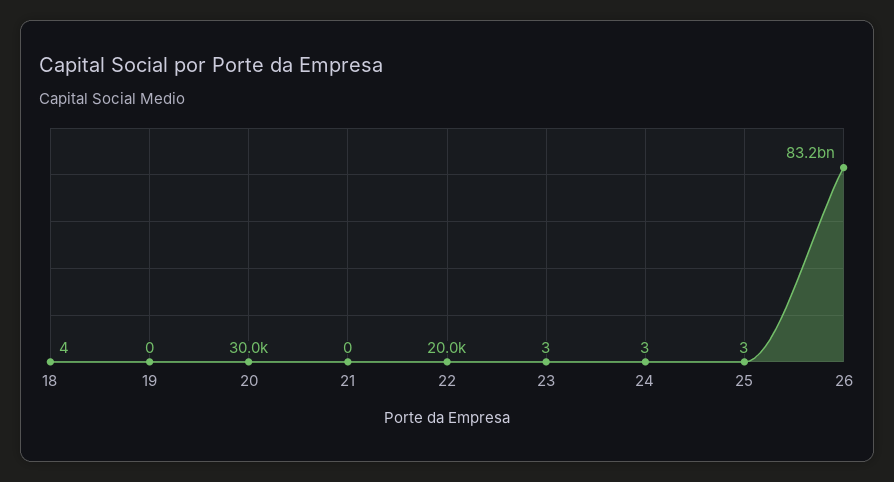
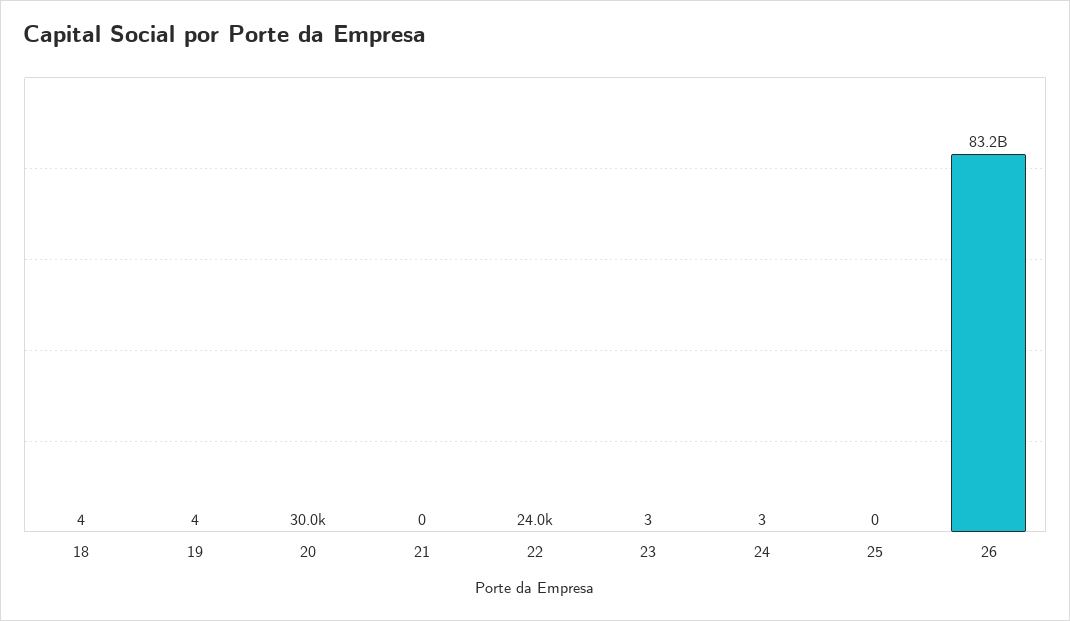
19: 0 -> 4
22: 20000 -> 24000
25: 3 -> 0

